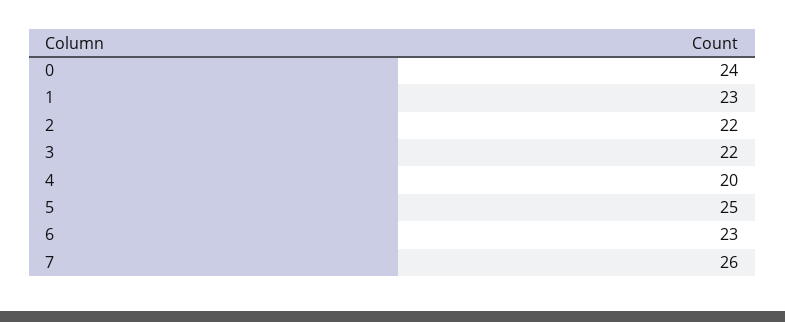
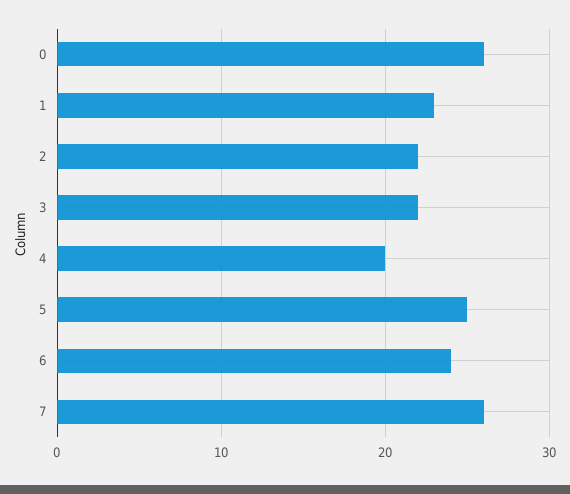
0: 24 -> 26
6: 23 -> 24

